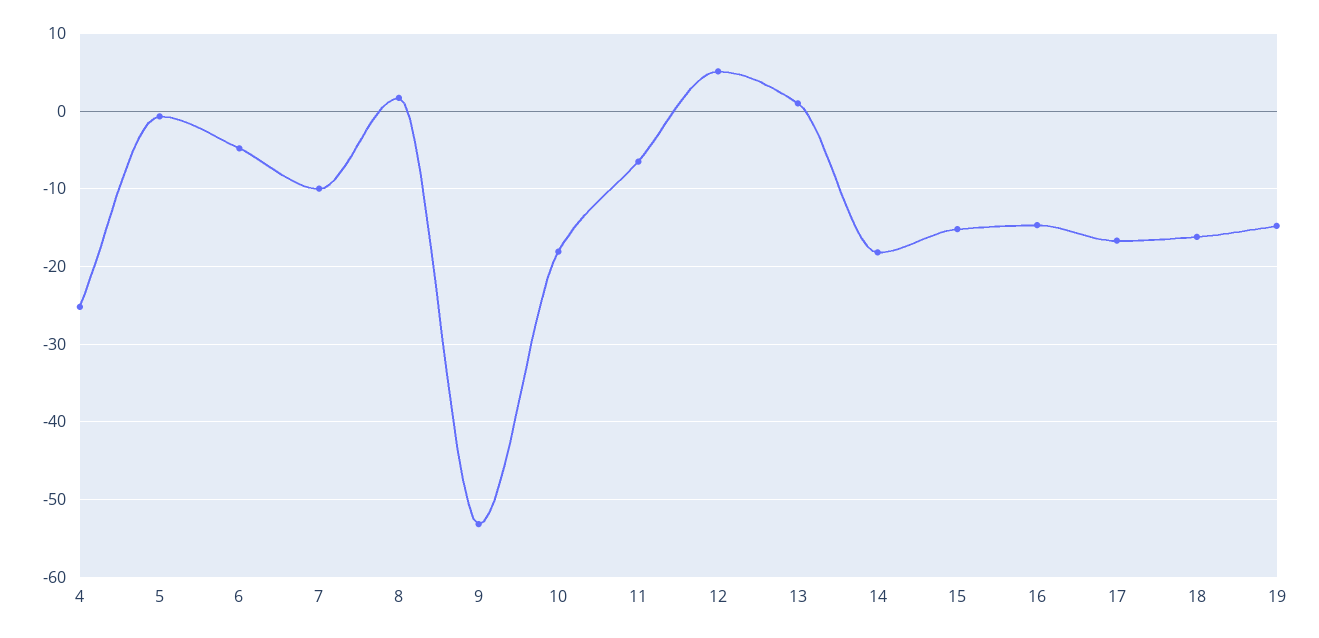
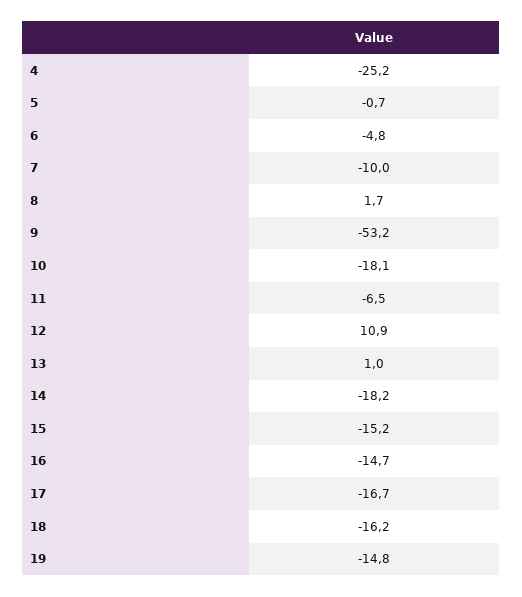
12: 5 -> 10.9

